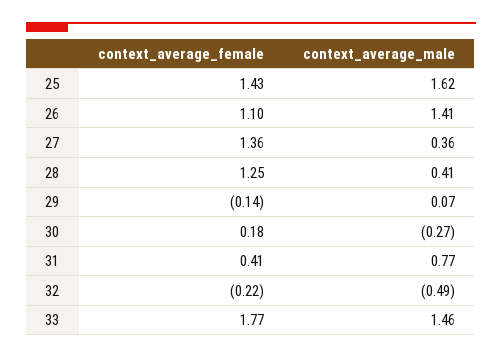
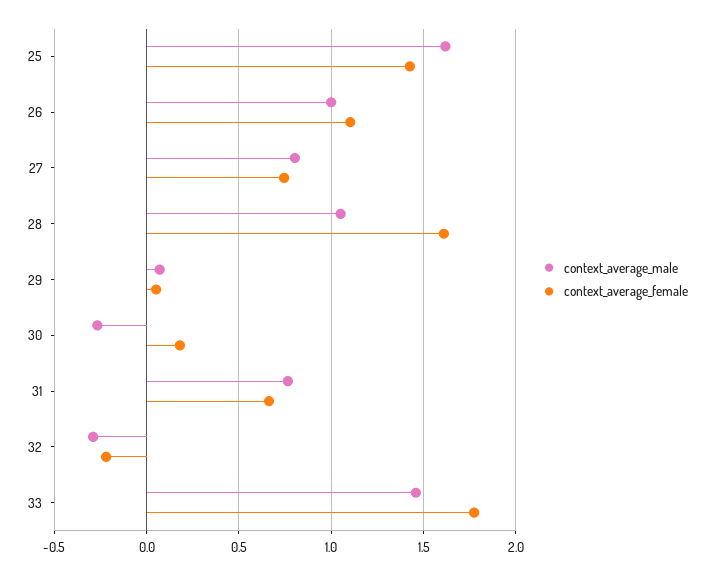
context_average_male, 26: 1.41 -> 1
context_average_female, 27: 1.36 -> 0.75
context_average_male, 27: 0.36 -> 0.8
context_average_female, 28: 1.25 -> 1.6
context_average_male, 28: 0.41 -> 1.05
context_average_female, 29: -0.14 -> 0.05
context_average_female, 31: 0.41 -> 0.65
context_average_male, 32: -0.49 -> -0.3

